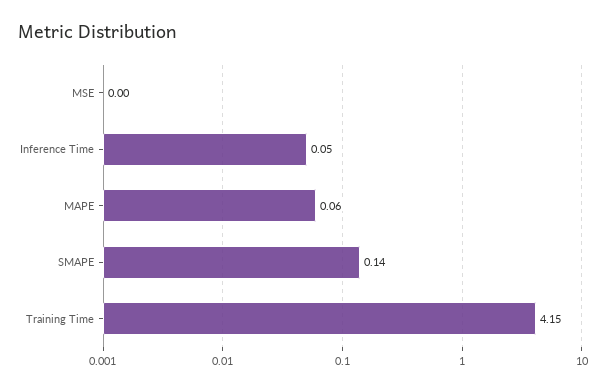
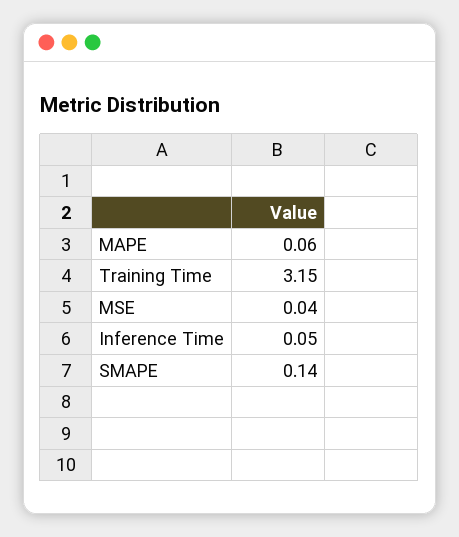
MSE: 0 -> 0.04
Training Time: 4.15 -> 3.15

